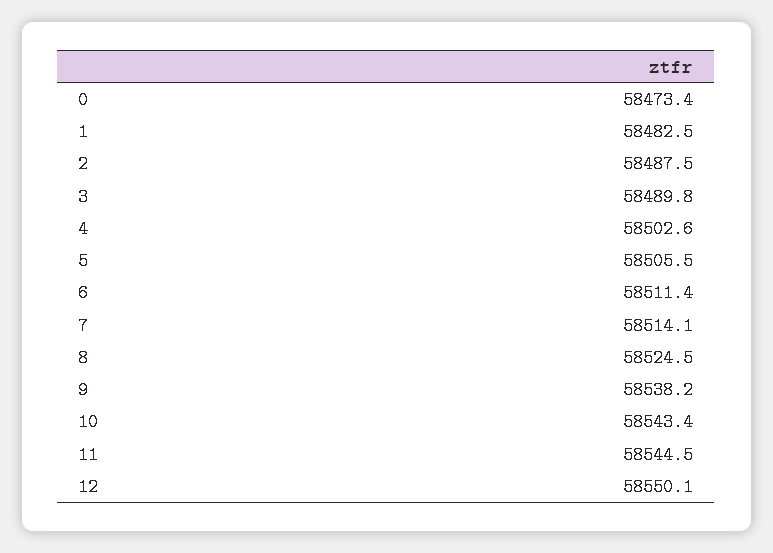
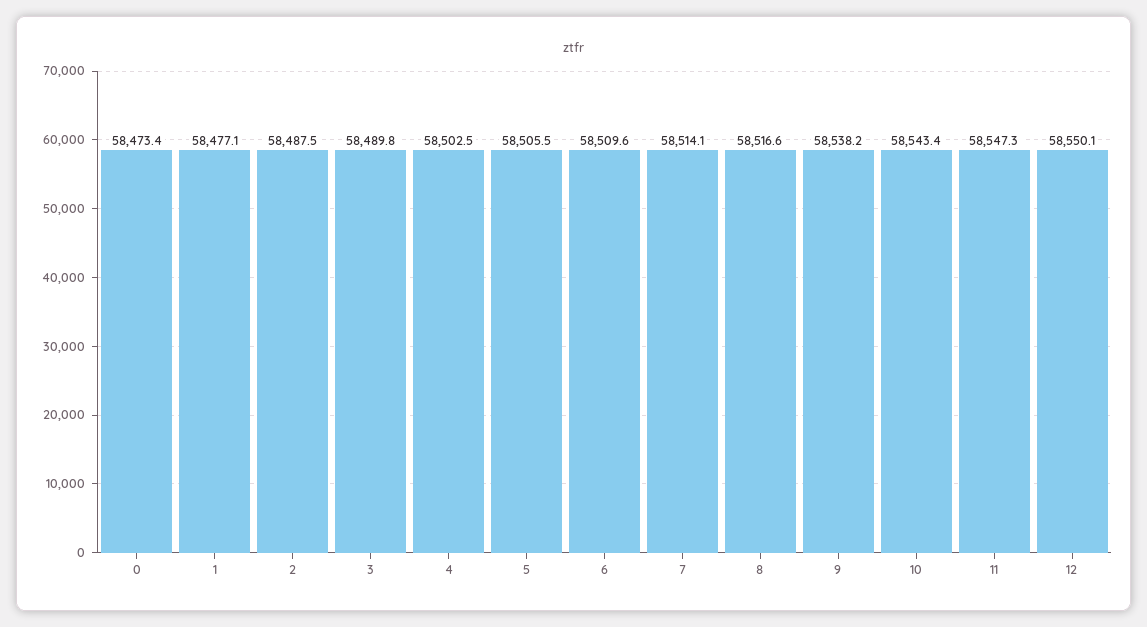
1: 58482.5 -> 58477.1
4: 58502.6 -> 58502.5
6: 58511.4 -> 58509.6
8: 58524.5 -> 58516.6
11: 58544.5 -> 58547.3

